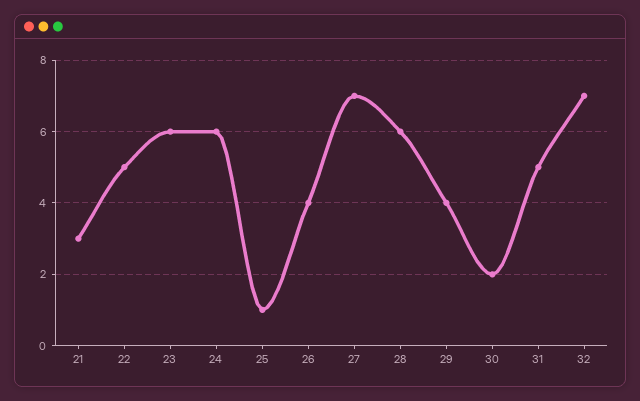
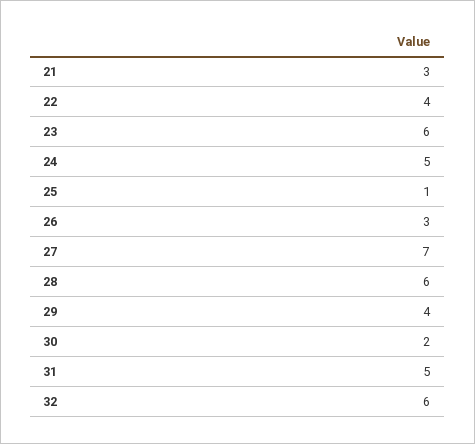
22: 5 -> 4
24: 6 -> 5
26: 4 -> 3
32: 7 -> 6

